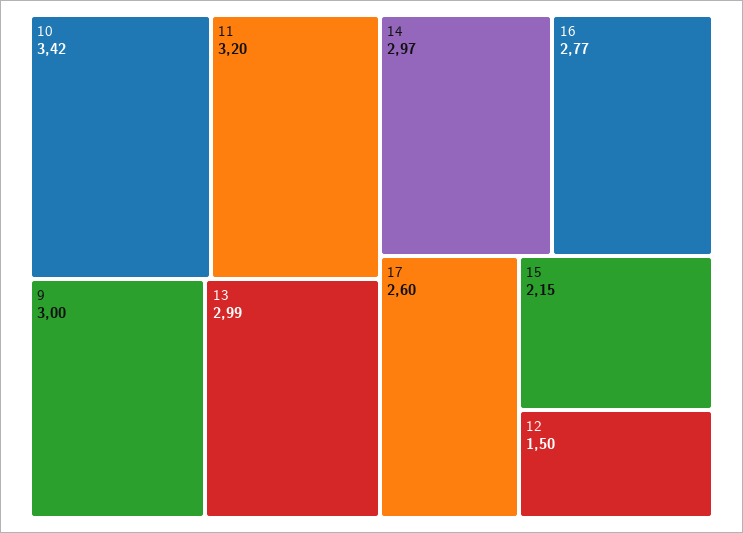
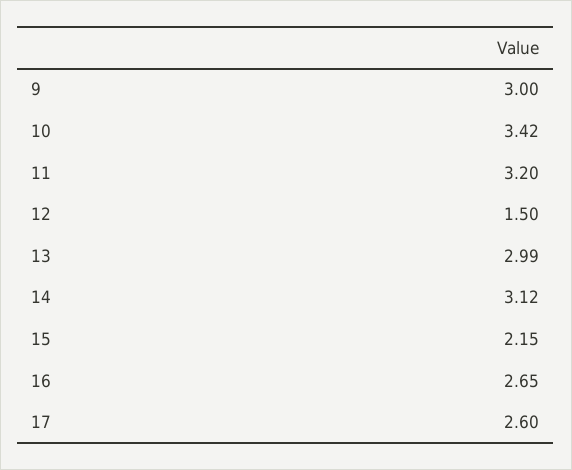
14: 2.97 -> 3.12
16: 2.77 -> 2.65

